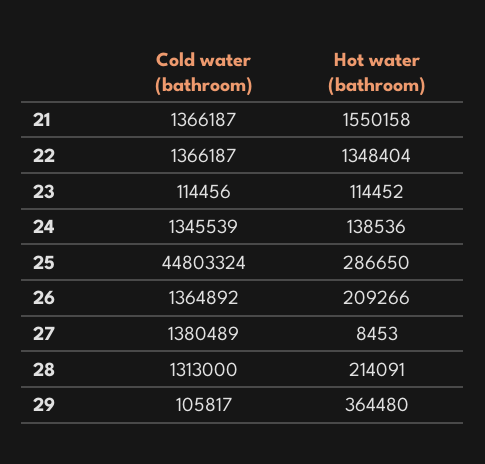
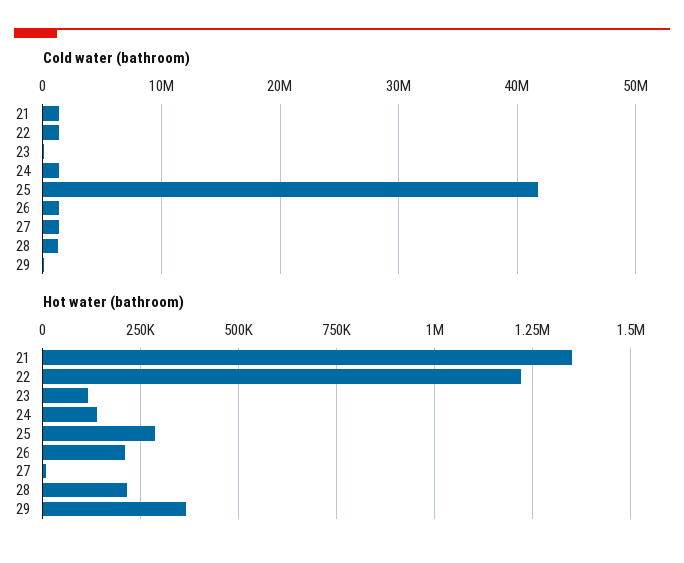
Hot water (bathroom), 21: 1550158 -> 1350000
Hot water (bathroom), 22: 1348404 -> 1225000
Cold water (bathroom), 25: 44803324 -> 42000000

